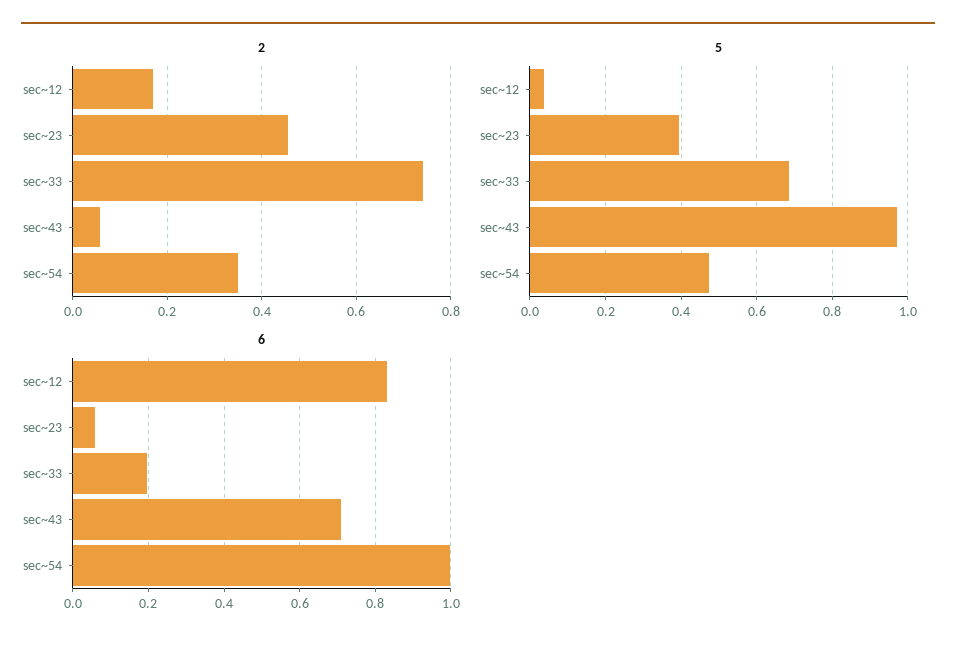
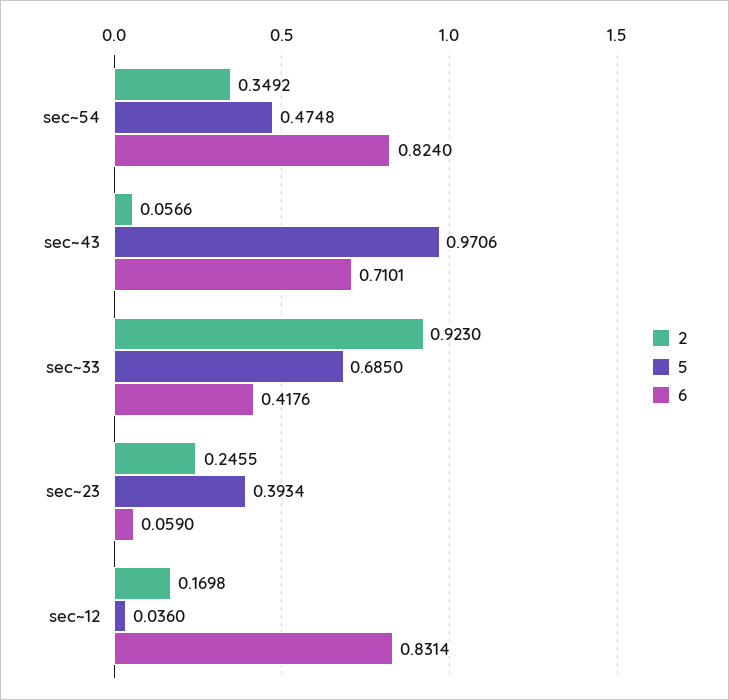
2, sec~23: 0.46 -> 0.2455
2, sec~33: 0.74 -> 0.923
6, sec~33: 0.2 -> 0.4176
6, sec~54: 1 -> 0.824

